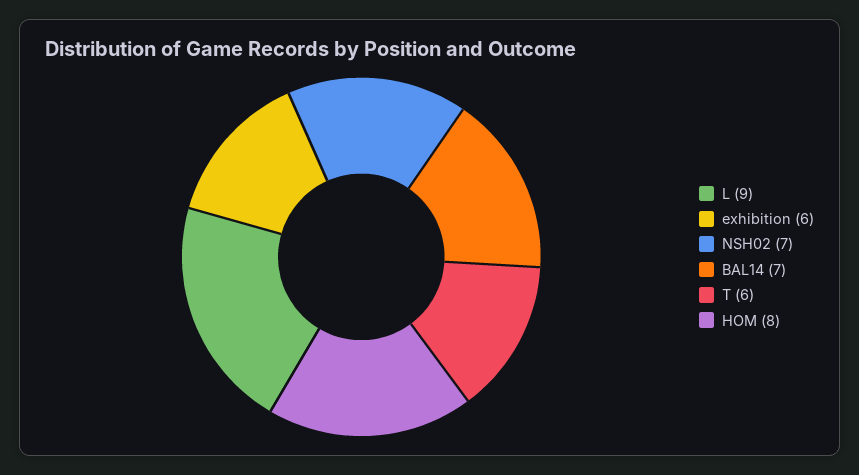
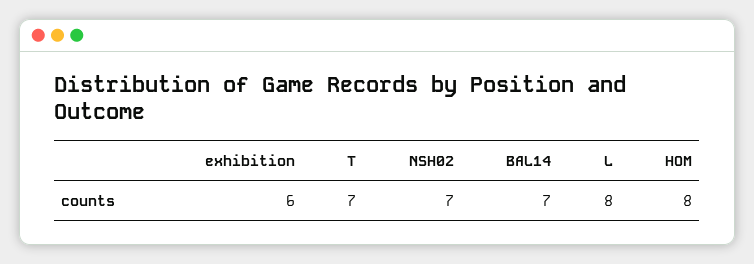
L: 9 -> 8
T: 6 -> 7

